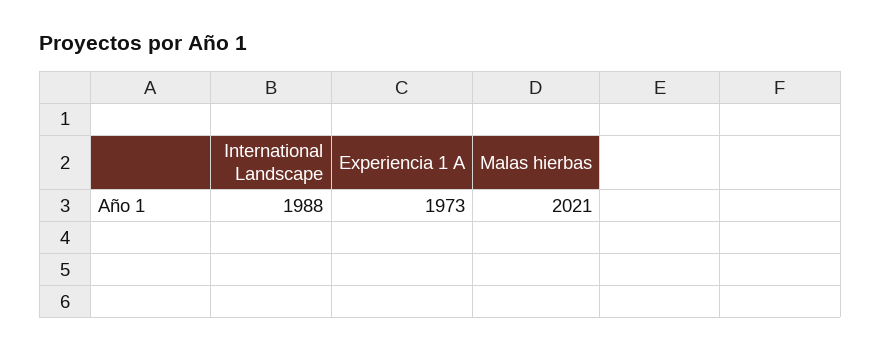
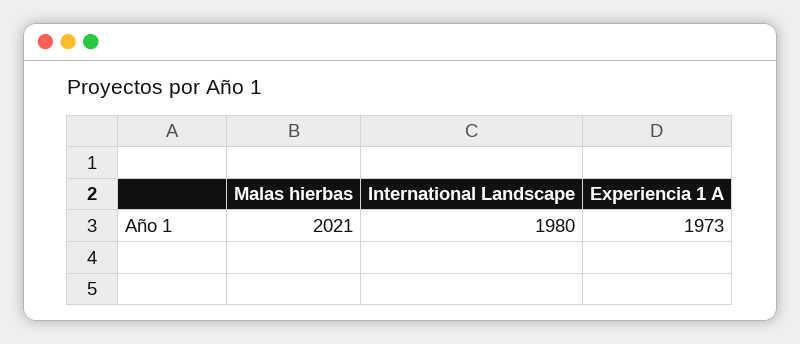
International Landscape: 1988 -> 1980

